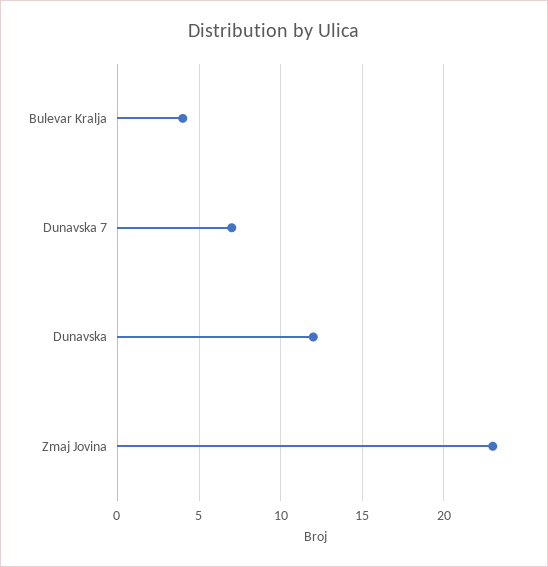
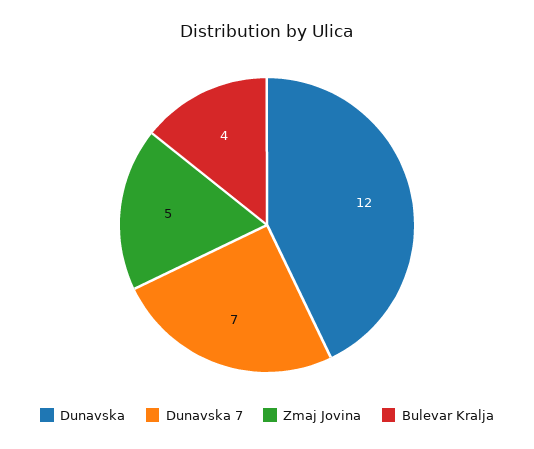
Zmaj Jovina: 23 -> 5

